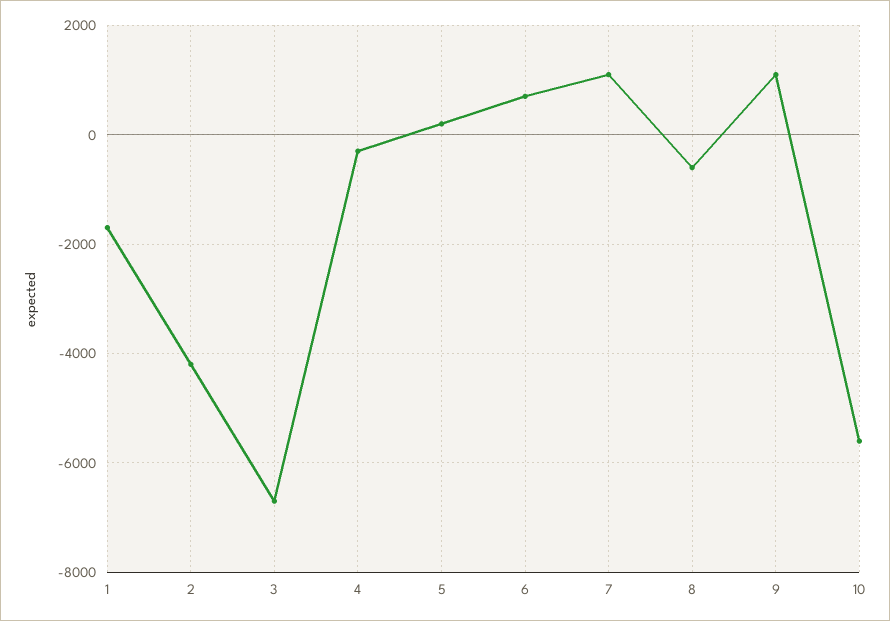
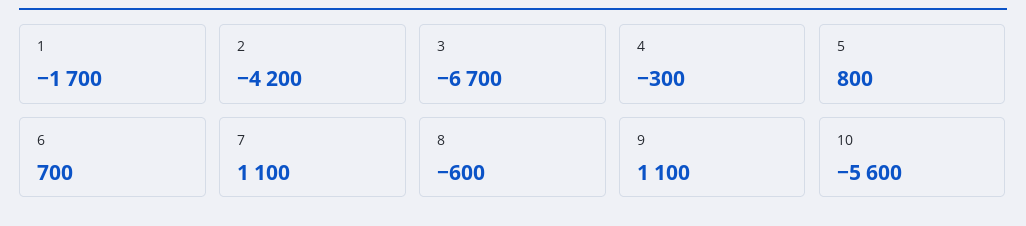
5: 200 -> 800

